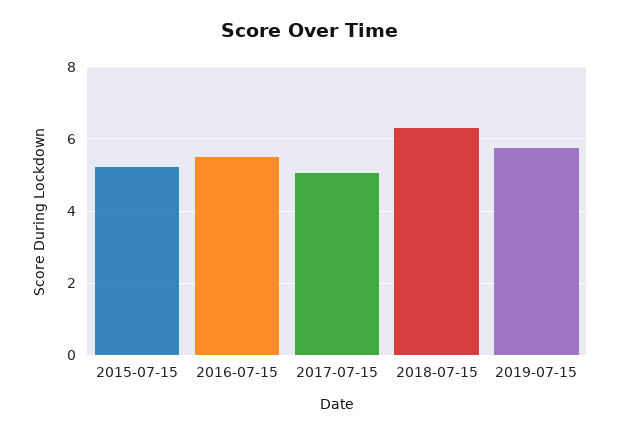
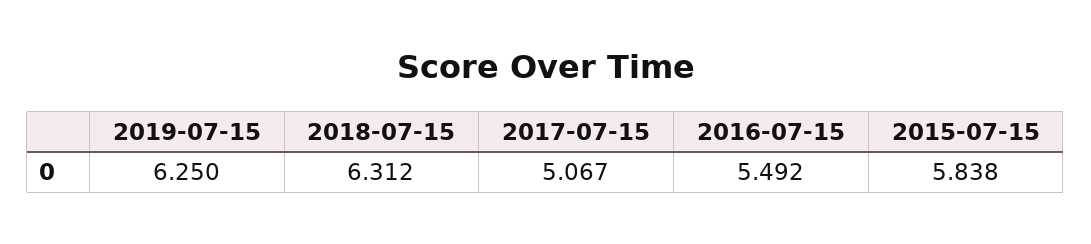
2015-07-15: 5.2 -> 5.838
2019-07-15: 5.8 -> 6.25

